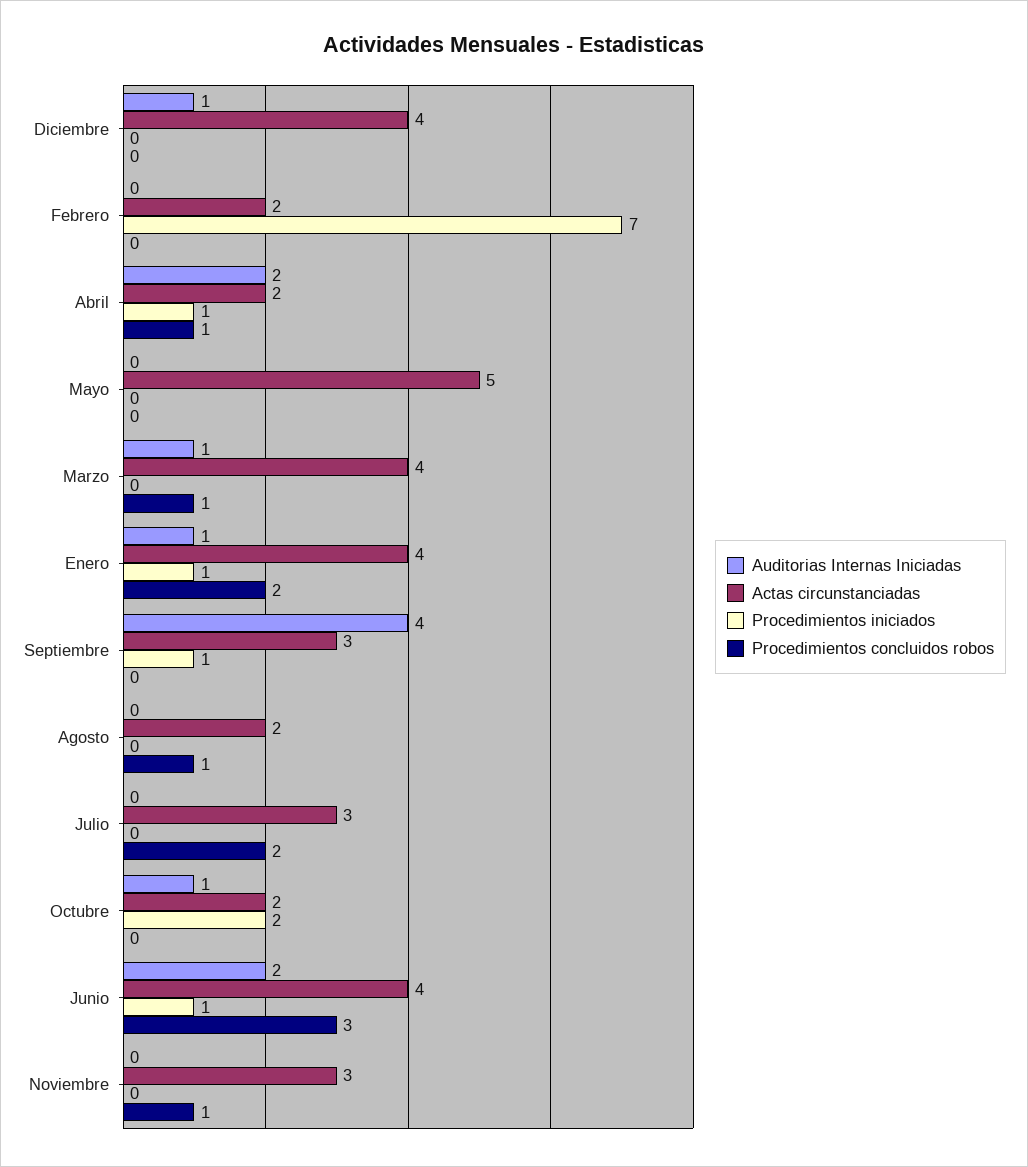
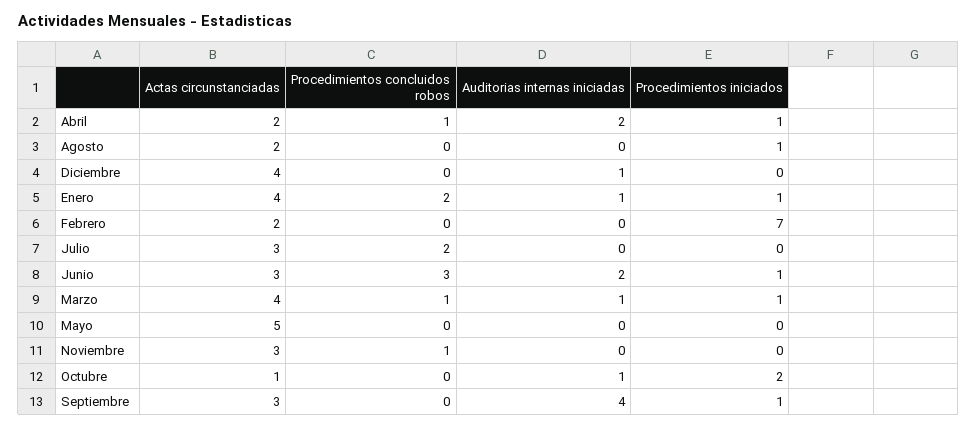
Procedimientos iniciados, Marzo: 0 -> 1
Procedimientos iniciados, Agosto: 0 -> 1
Procedimientos concluidos robos, Agosto: 1 -> 0
Actas circunstanciadas, Octubre: 2 -> 1
Actas circunstanciadas, Junio: 4 -> 3

